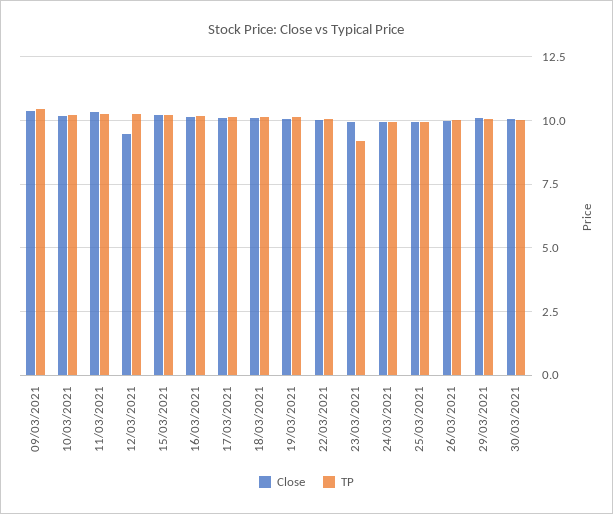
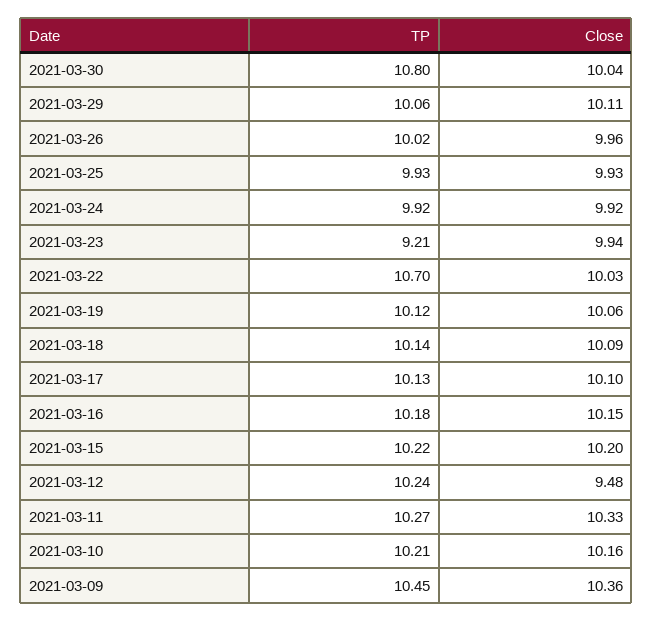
TP, 22/03/2021: 10 -> 10.7
TP, 30/03/2021: 10 -> 10.8

